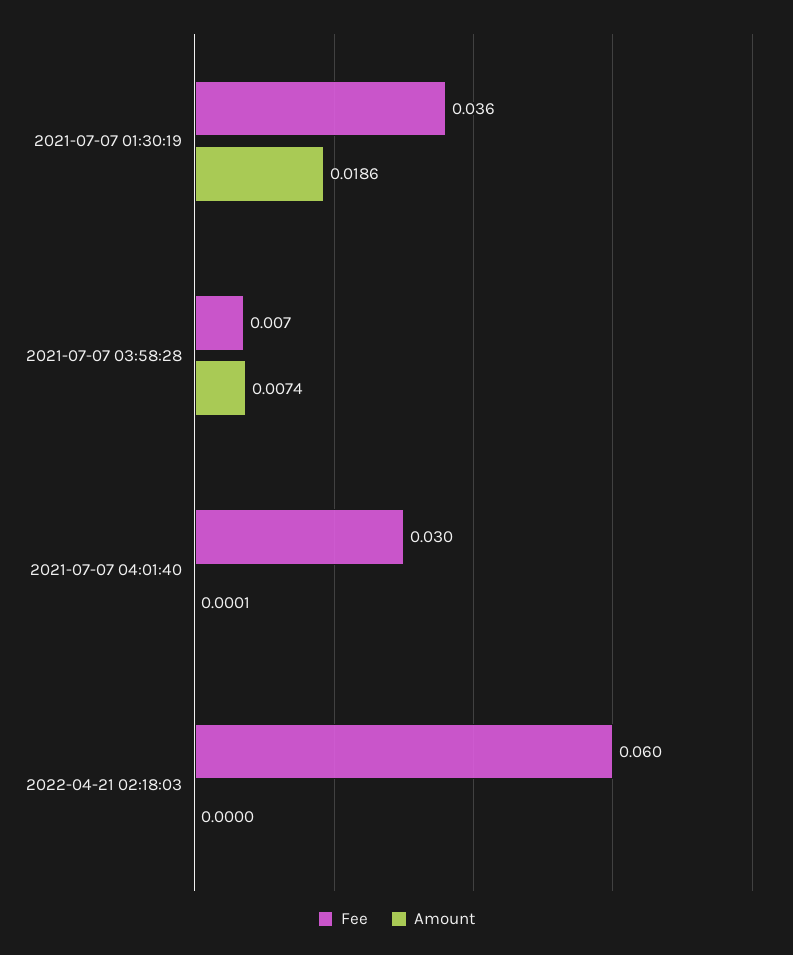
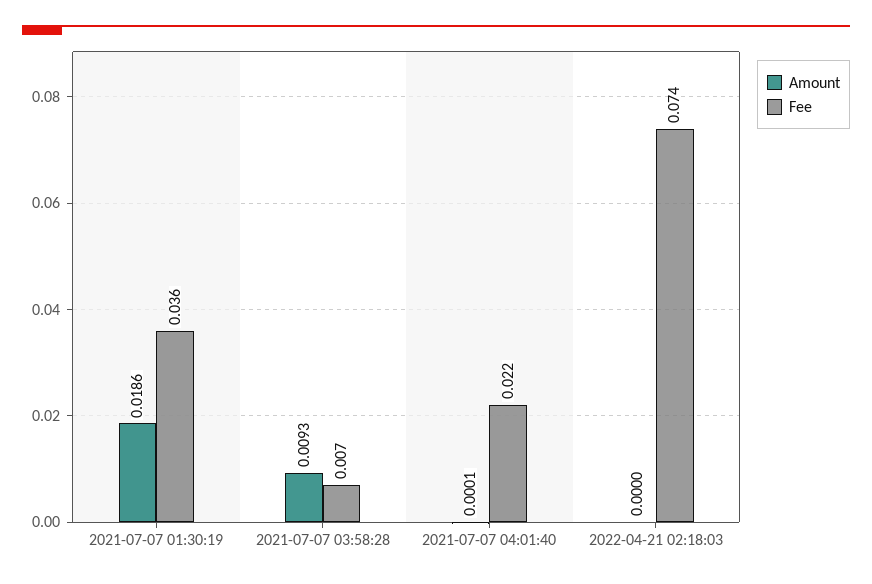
Amount, 2021-07-07 03:58:28: 0.0074 -> 0.0093
Fee, 2021-07-07 04:01:40: 0.03 -> 0.022
Fee, 2022-04-21 02:18:03: 0.06 -> 0.074

